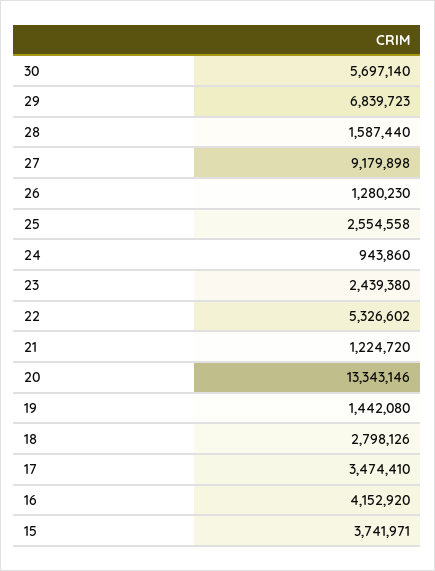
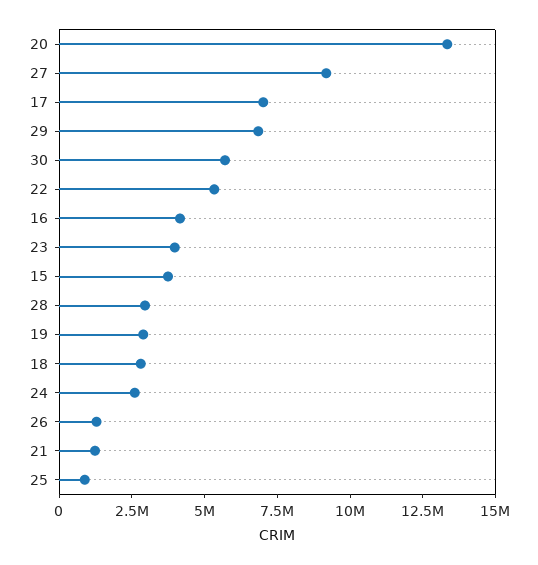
28: 1587440 -> 3000000
25: 2554558 -> 1000000
24: 943860 -> 2500000
23: 2439380 -> 4000000
19: 1442080 -> 3000000
17: 3474410 -> 7000000

